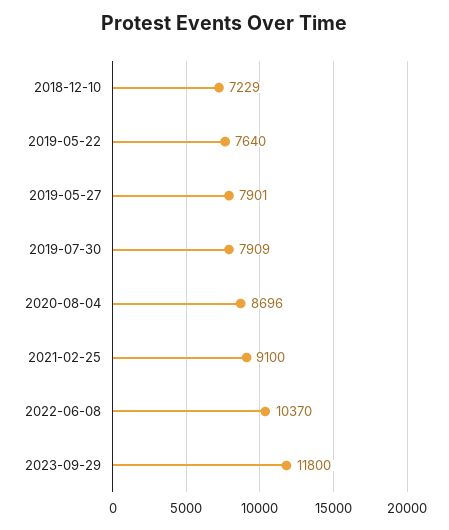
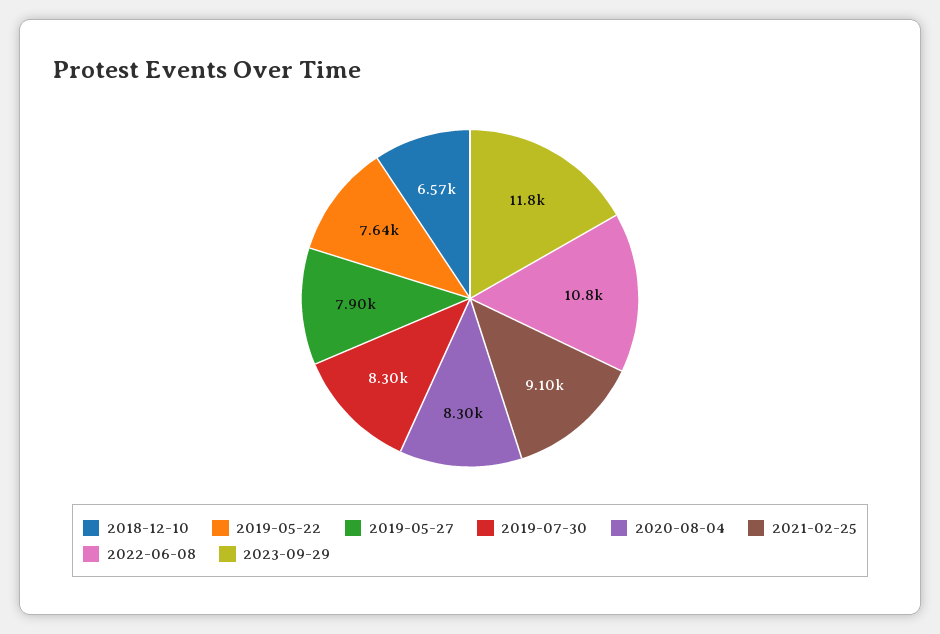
2018-12-10: 7229 -> 6570
2019-07-30: 7909 -> 8300
2020-08-04: 8696 -> 8300
2022-06-08: 10370 -> 10800

